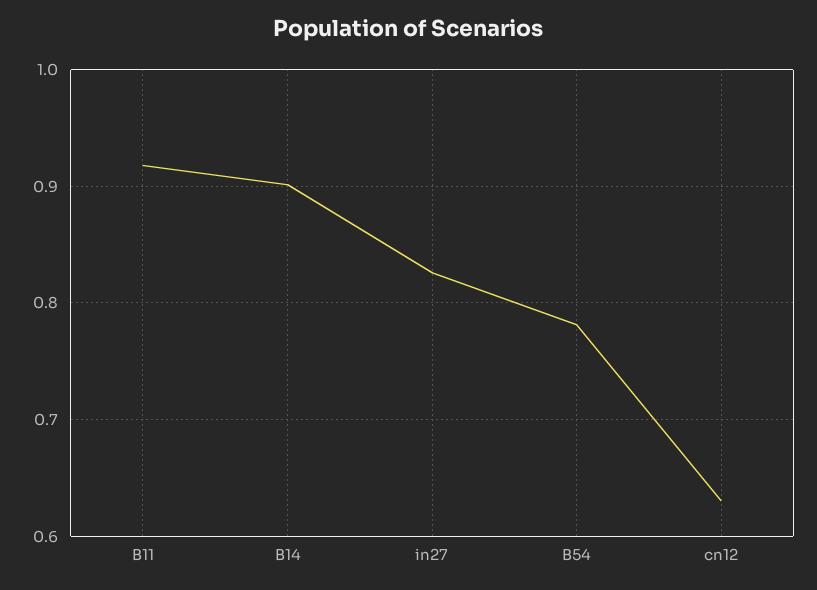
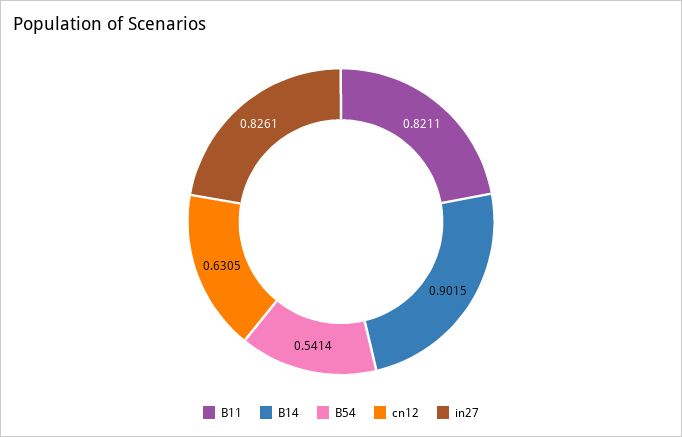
B11: 0.92 -> 0.8211
B54: 0.78 -> 0.5414

